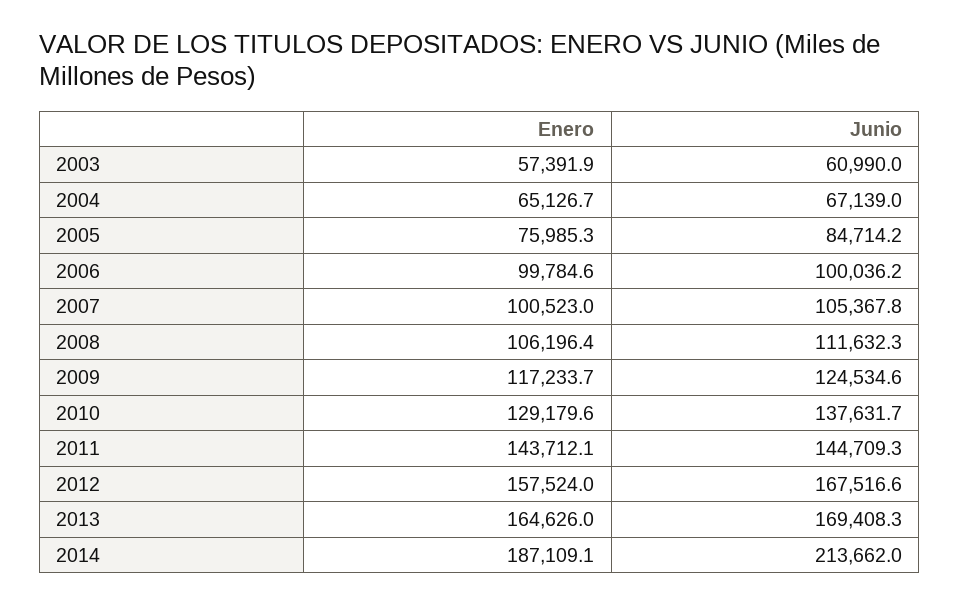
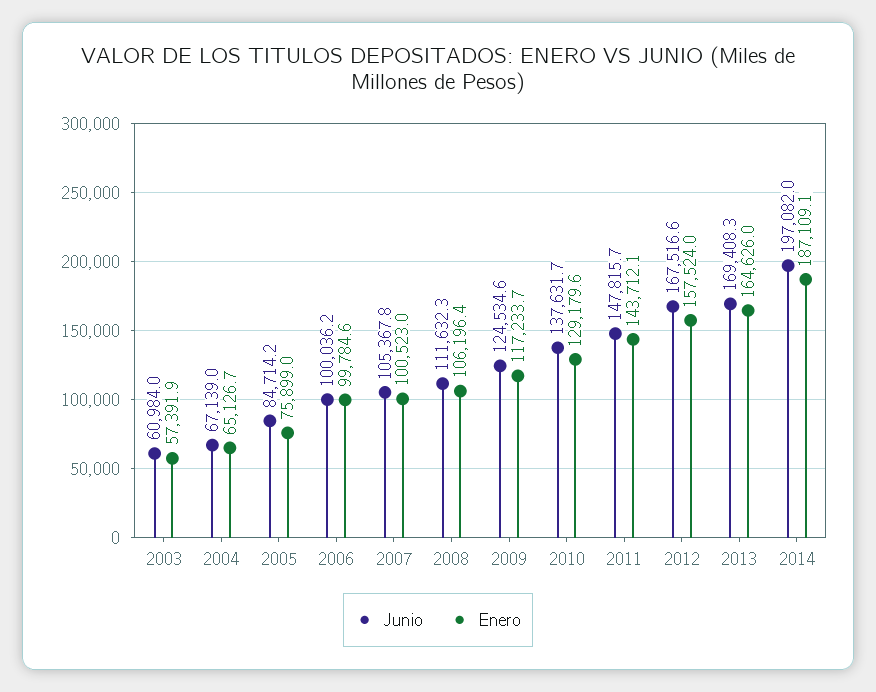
Junio, 2003: 60990 -> 60984
Enero, 2005: 75985.3 -> 75899
Junio, 2011: 144709.3 -> 147815.7
Junio, 2014: 213662 -> 197082

